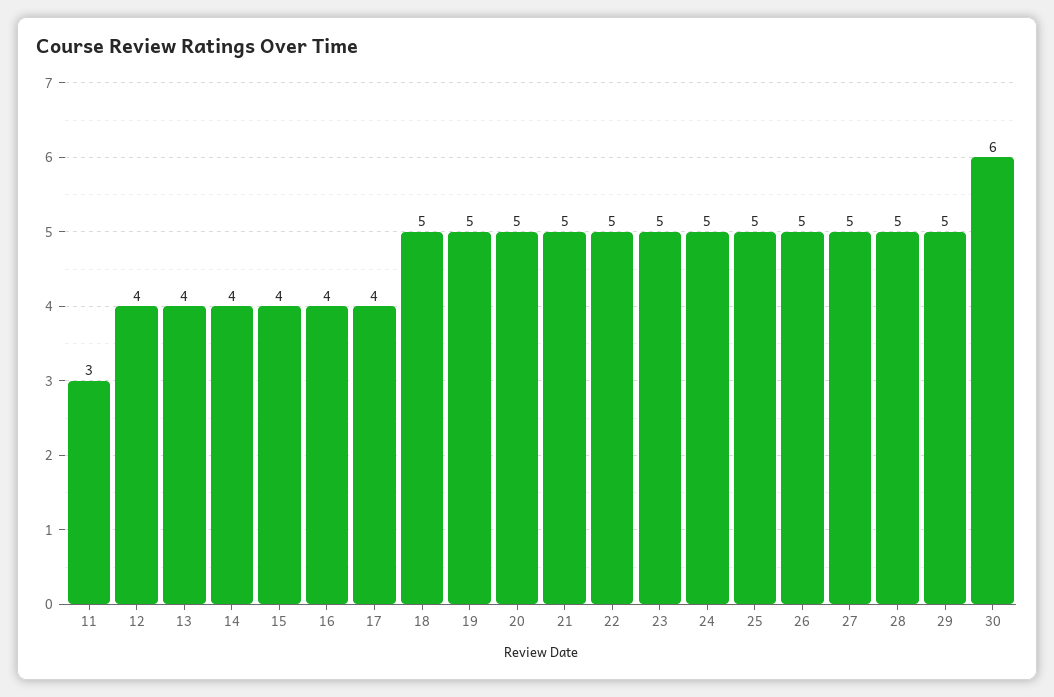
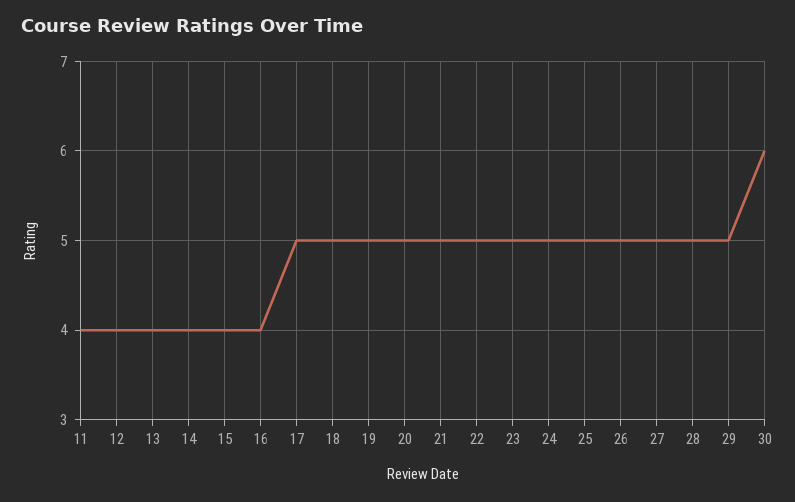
11: 3 -> 4
17: 4 -> 5

